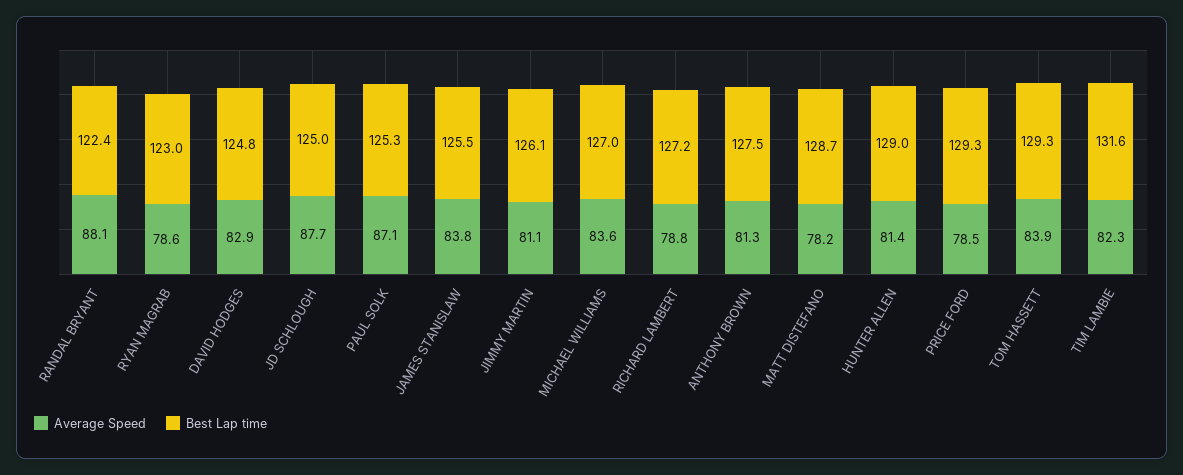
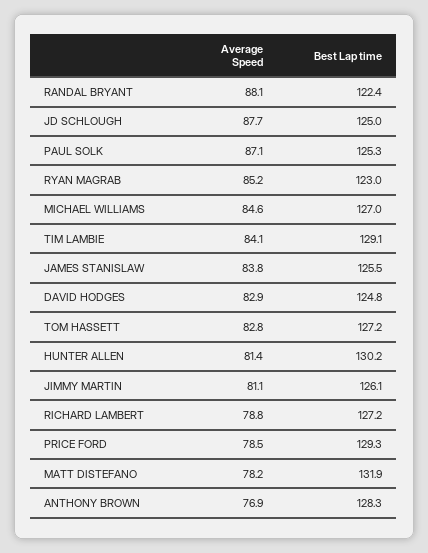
Average Speed, RYAN MAGRAB: 78.6 -> 85.2
Average Speed, MICHAEL WILLIAMS: 83.6 -> 84.6
Average Speed, ANTHONY BROWN: 81.3 -> 76.9
Best Lap time, ANTHONY BROWN: 127.5 -> 128.3
Best Lap time, MATT DISTEFANO: 128.7 -> 131.9
Best Lap time, HUNTER ALLEN: 129 -> 130.2
Average Speed, TOM HASSETT: 83.9 -> 82.8
Best Lap time, TOM HASSETT: 129.3 -> 127.2
Average Speed, TIM LAMBIE: 82.3 -> 84.1
Best Lap time, TIM LAMBIE: 131.6 -> 129.1

